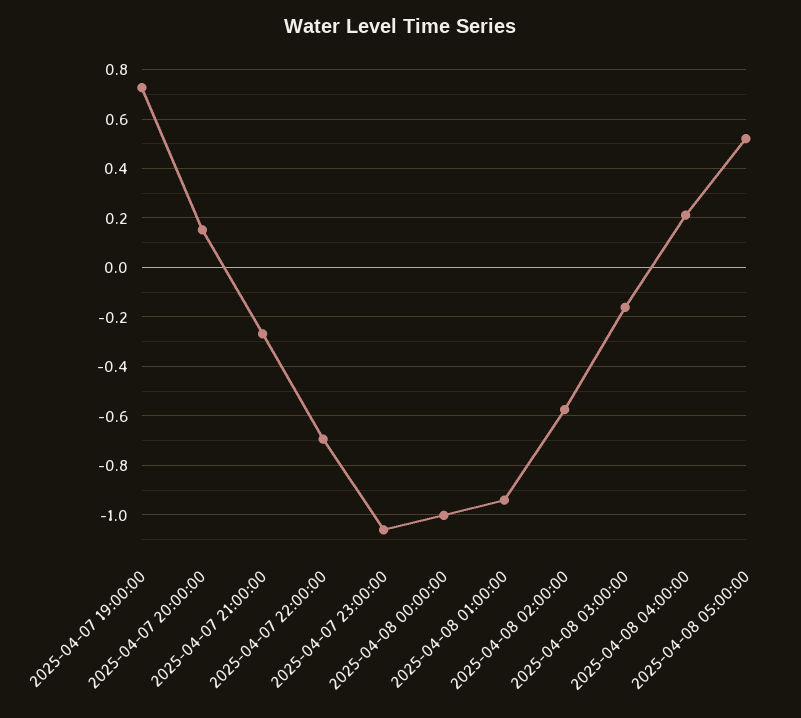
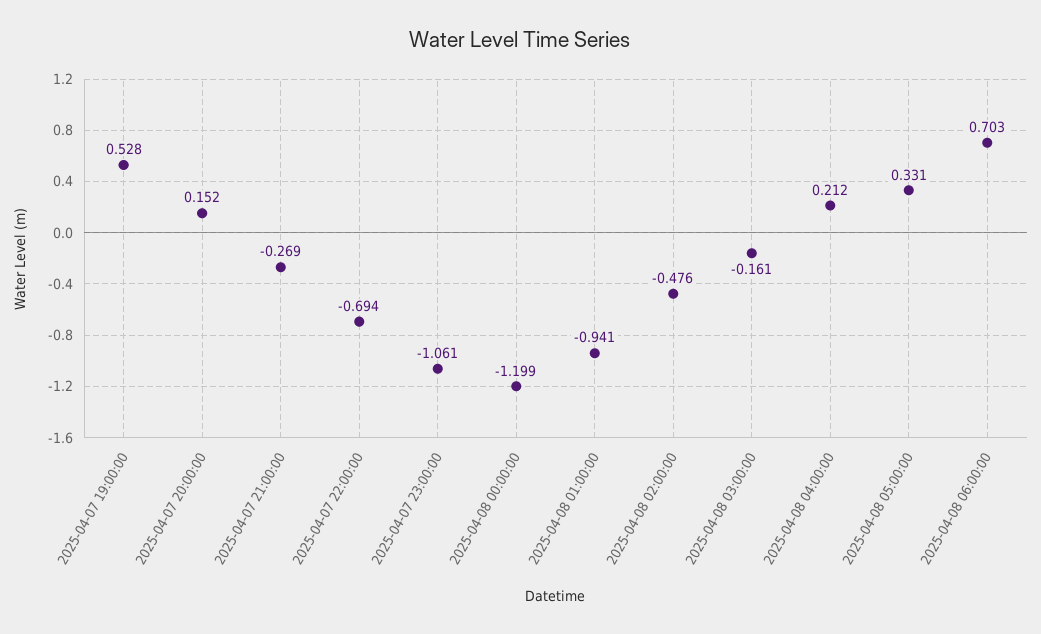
2025-04-07 19:00:00: 0.725 -> 0.528
2025-04-08 00:00:00: -1 -> -1.199
2025-04-08 02:00:00: -0.575 -> -0.476
2025-04-08 05:00:00: 0.525 -> 0.331
2025-04-08 06:00:00: none -> 0.703

